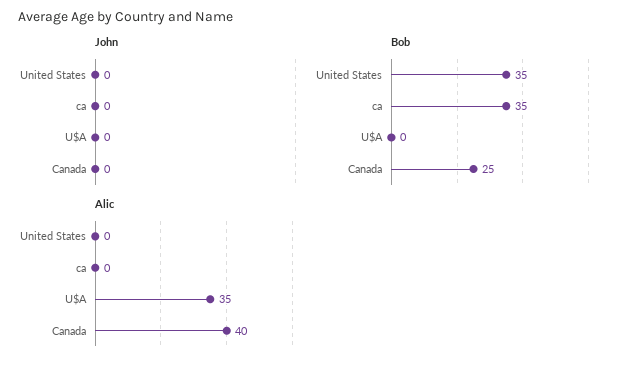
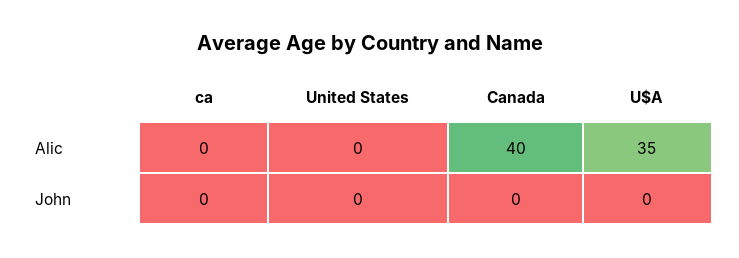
Bob, United States: 35 -> none
Bob, ca: 35 -> none
Bob, U$A: 0 -> none
Bob, Canada: 25 -> none

